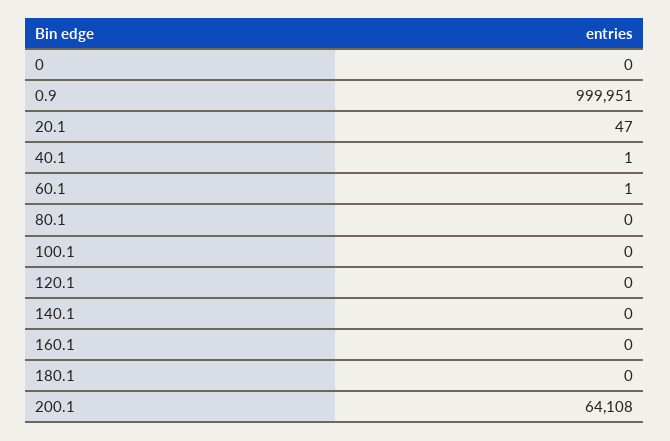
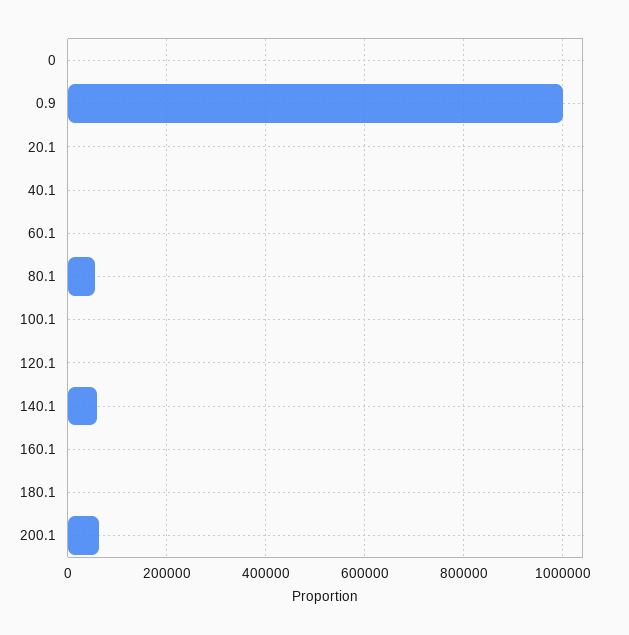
80.1: 0 -> 60000
140.1: 0 -> 60000

